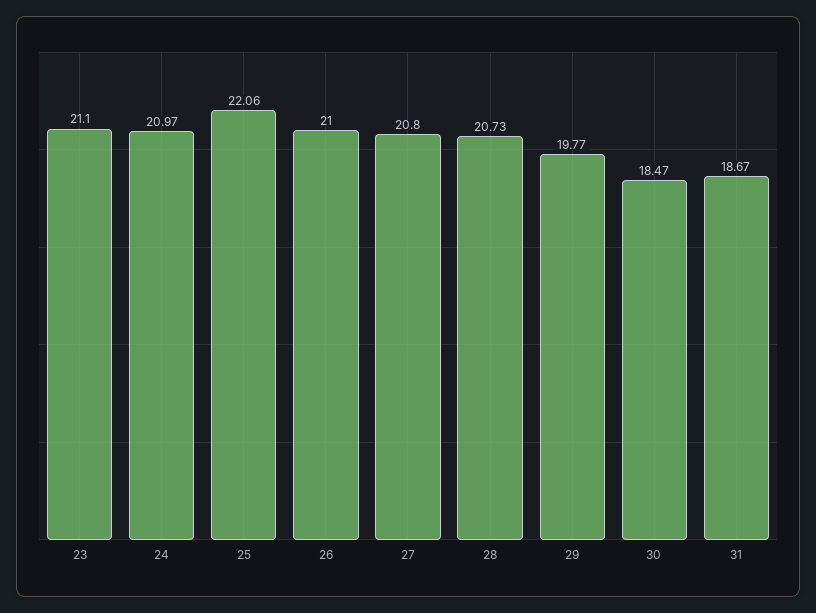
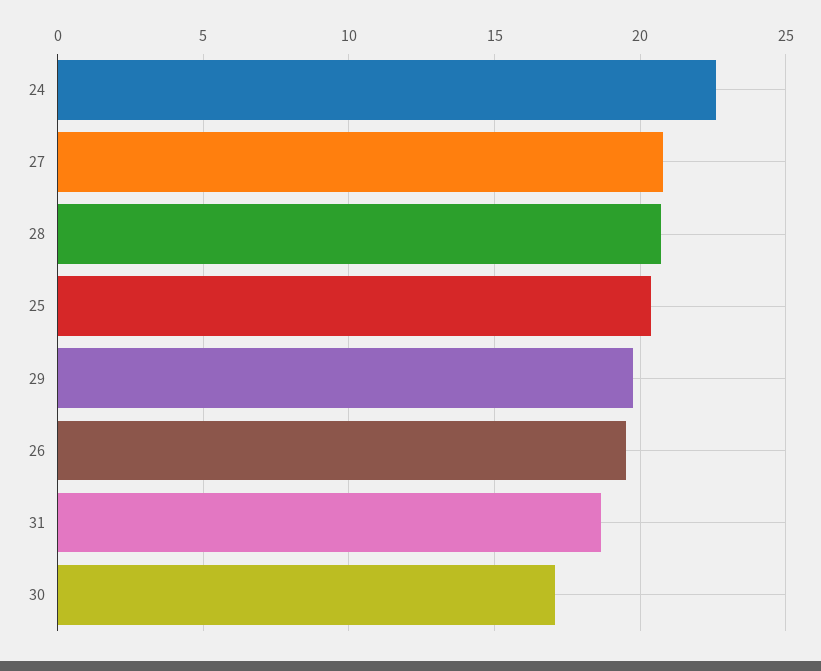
23: 21.1 -> none
24: 20.97 -> 22.5
25: 22.06 -> 20.5
26: 21 -> 19.5
30: 18.47 -> 17

